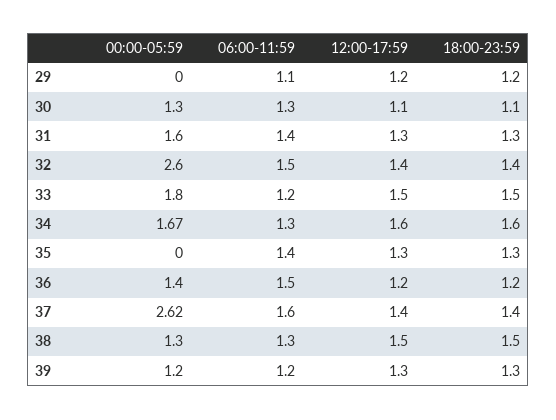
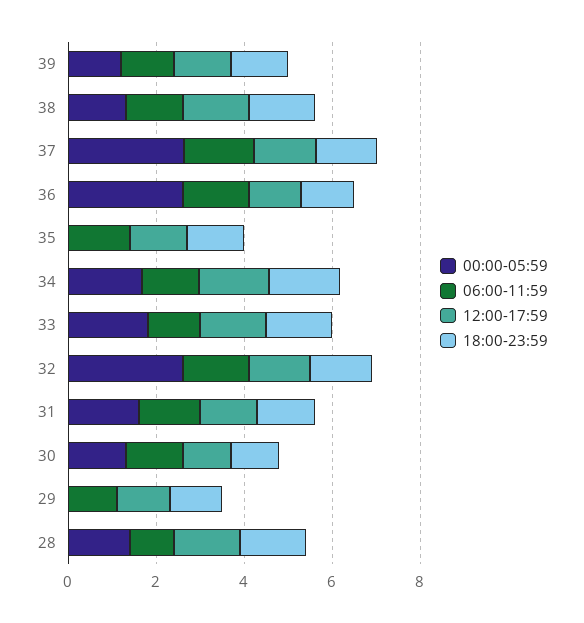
00:00-05:59, 36: 1.4 -> 2.5
00:00-05:59, 28: none -> 1.5
06:00-11:59, 28: none -> 1
12:00-17:59, 28: none -> 1.5
18:00-23:59, 28: none -> 1.5

